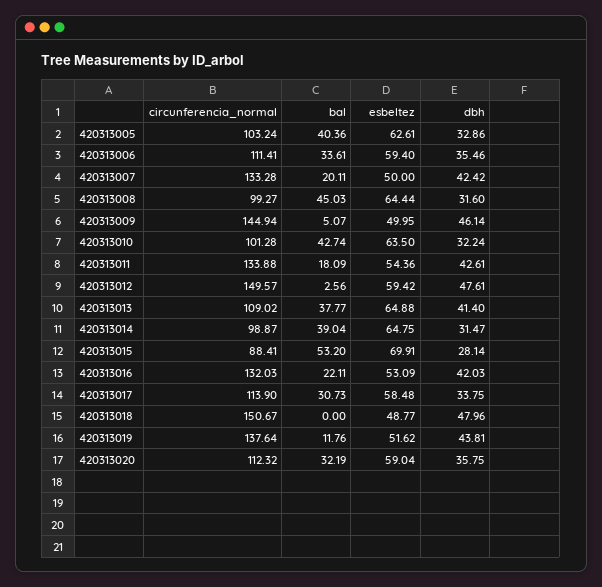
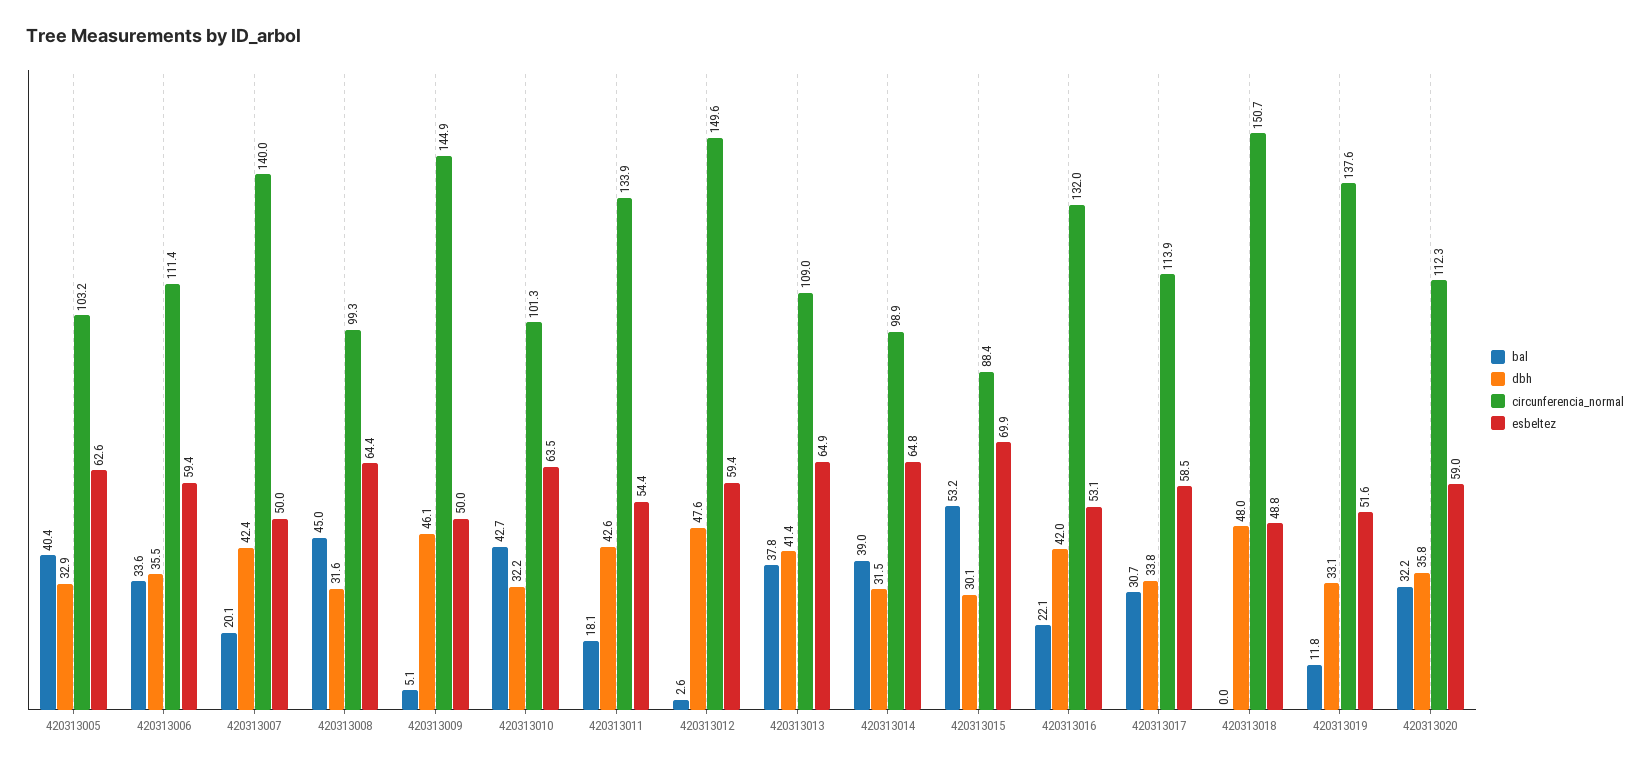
circunferencia_normal, 420313007: 133.28 -> 140
dbh, 420313015: 28.14 -> 30.1
dbh, 420313019: 43.81 -> 33.1

